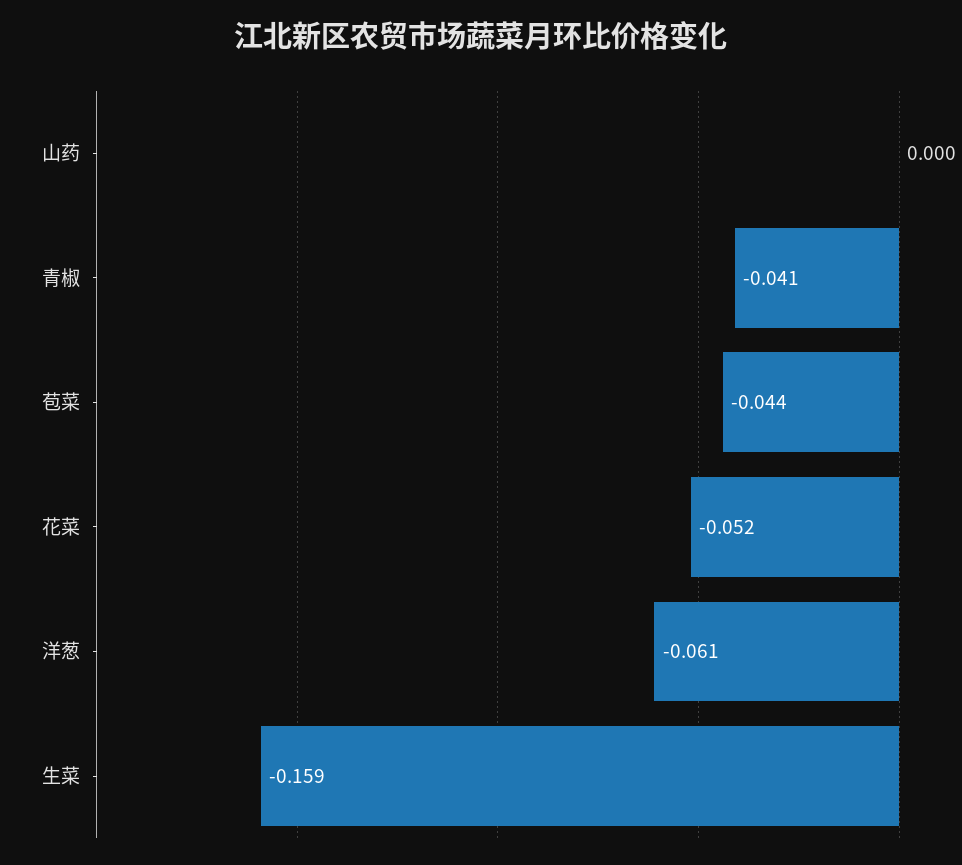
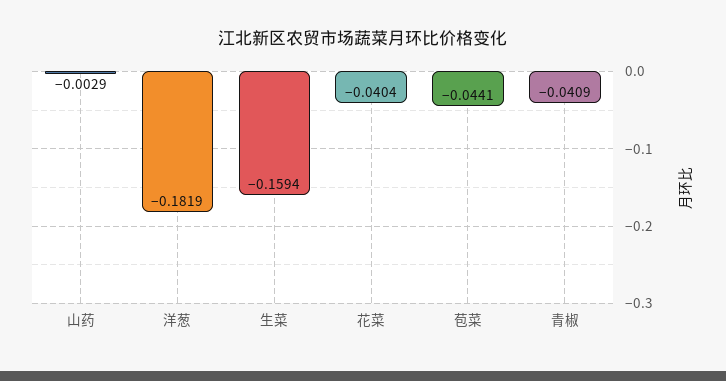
山药: 0 -> -0.0029
花菜: -0.052 -> -0.0404
洋葱: -0.061 -> -0.1819

